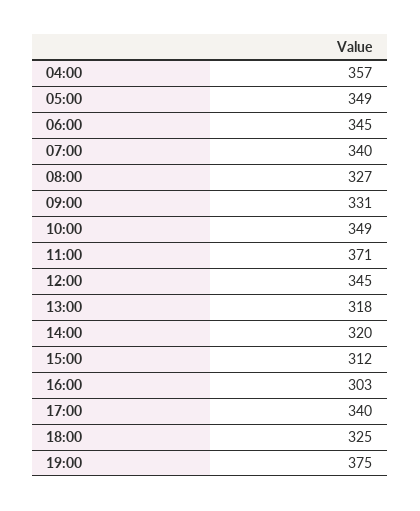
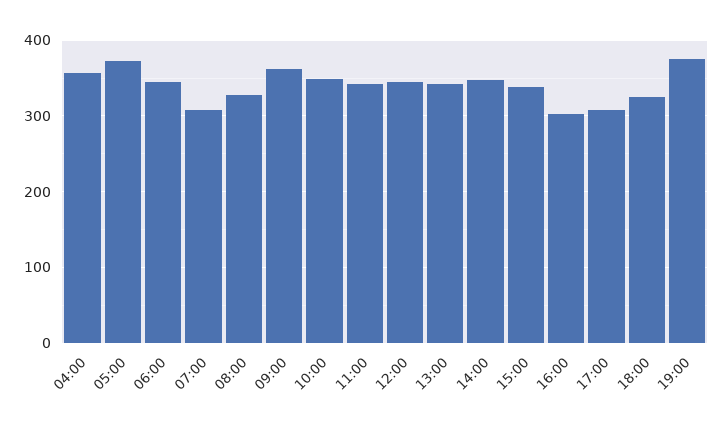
05:00: 349 -> 370
07:00: 340 -> 310
09:00: 331 -> 360
11:00: 371 -> 340
13:00: 318 -> 340
14:00: 320 -> 350
15:00: 312 -> 340
17:00: 340 -> 310

